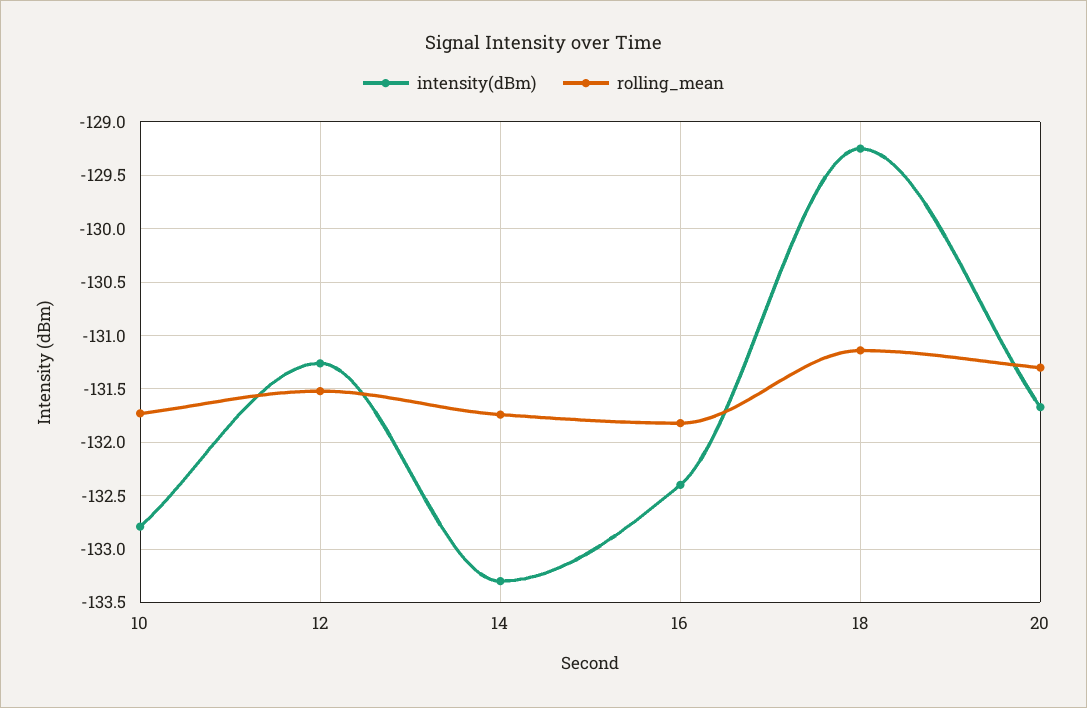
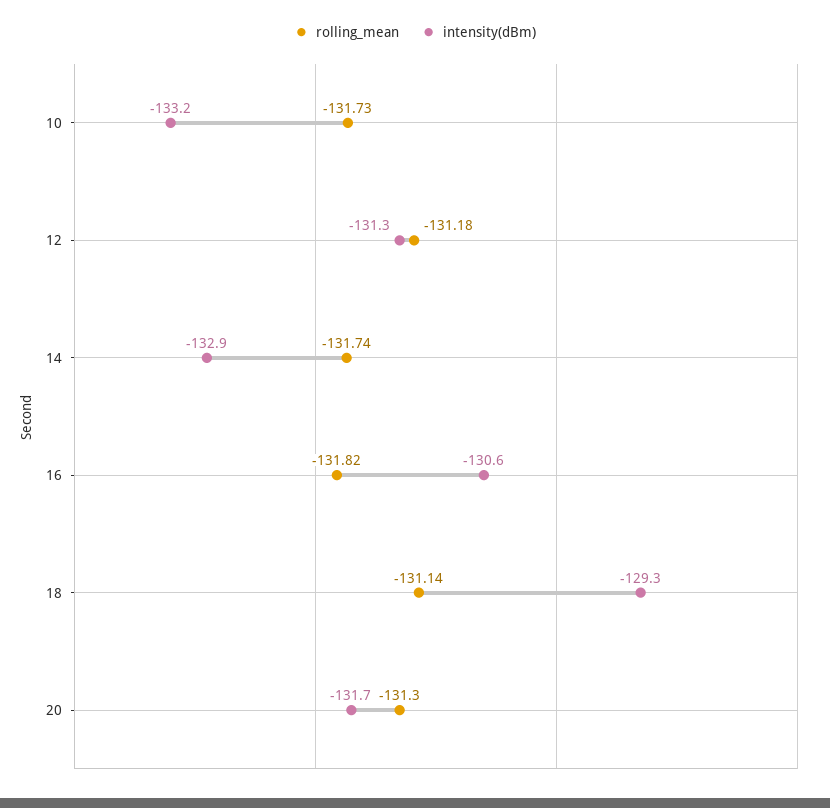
intensity(dBm), 10: -132.8 -> -133.2
rolling_mean, 12: -131.5 -> -131.18
intensity(dBm), 14: -133.3 -> -132.9
intensity(dBm), 16: -132.4 -> -130.6

